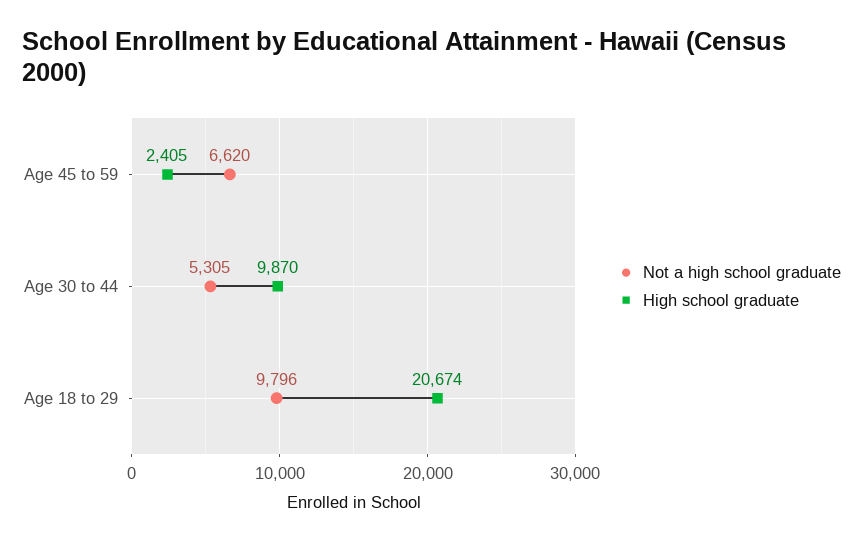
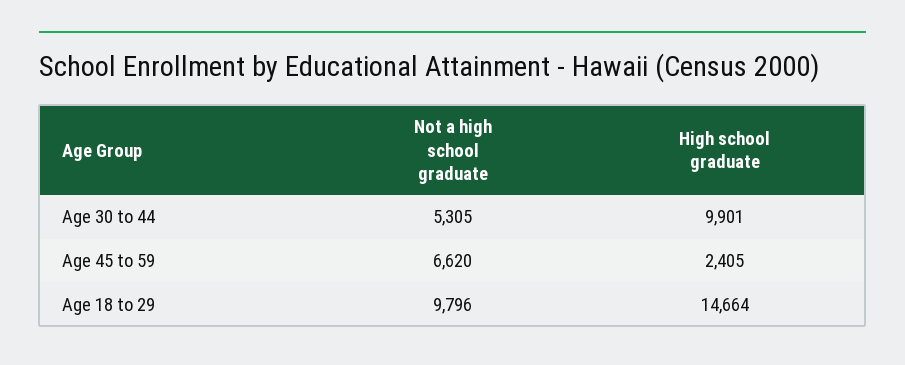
High school graduate, Age 30 to 44: 9870 -> 9901
High school graduate, Age 18 to 29: 20674 -> 14664

